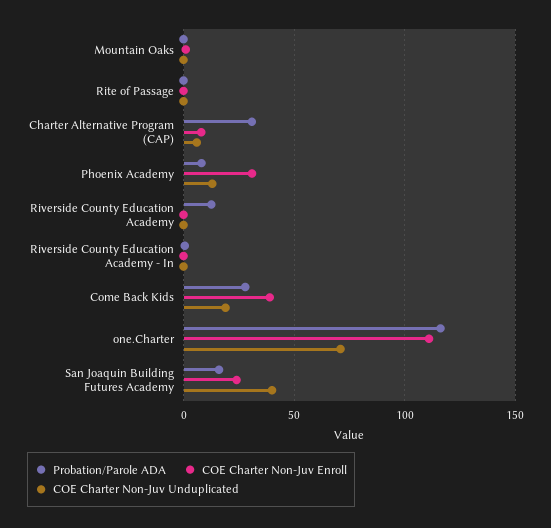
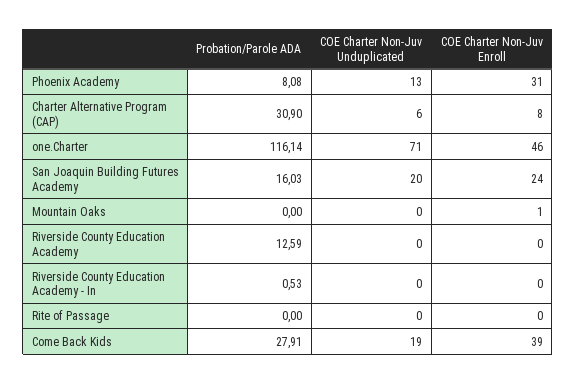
COE Charter Non-Juv Enroll, one.Charter: 110 -> 46
COE Charter Non-Juv Unduplicated, San Joaquin Building Futures Academy: 40 -> 20

